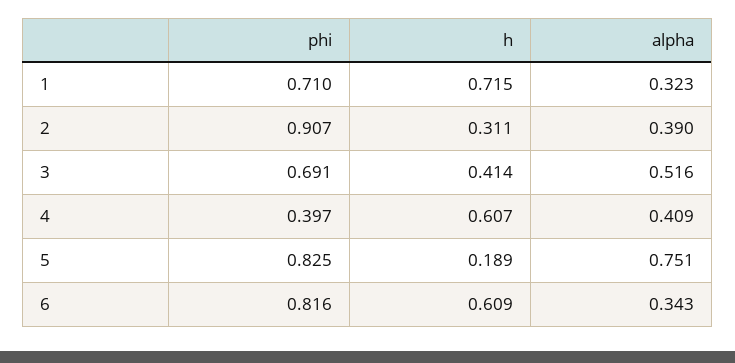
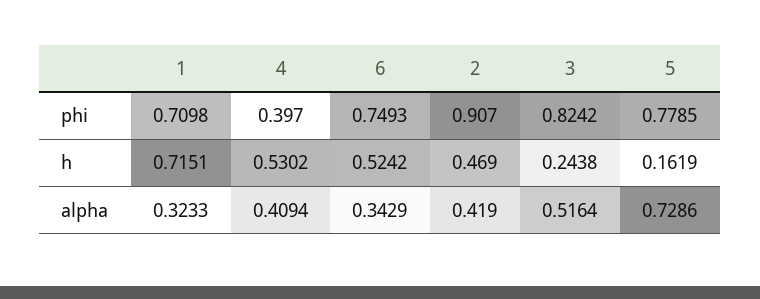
h, 2: 0.311 -> 0.469
alpha, 2: 0.39 -> 0.419
phi, 3: 0.691 -> 0.8242
h, 3: 0.414 -> 0.2438
h, 4: 0.607 -> 0.5302
phi, 5: 0.825 -> 0.7785
h, 5: 0.189 -> 0.1619
alpha, 5: 0.751 -> 0.7286
phi, 6: 0.816 -> 0.7493
h, 6: 0.609 -> 0.5242

